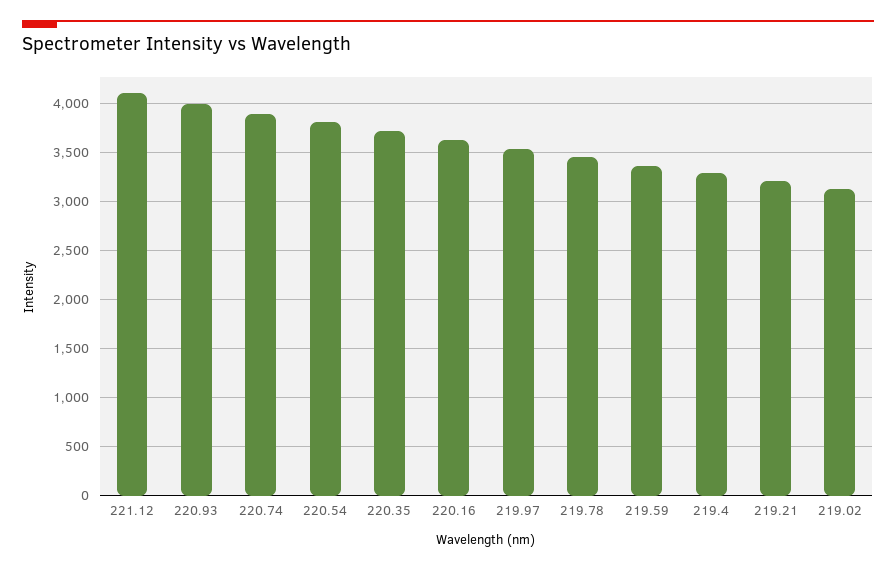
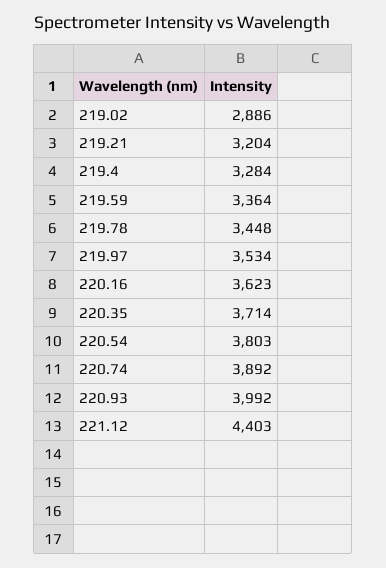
221.12: 4100 -> 4403
219.02: 3100 -> 2886

